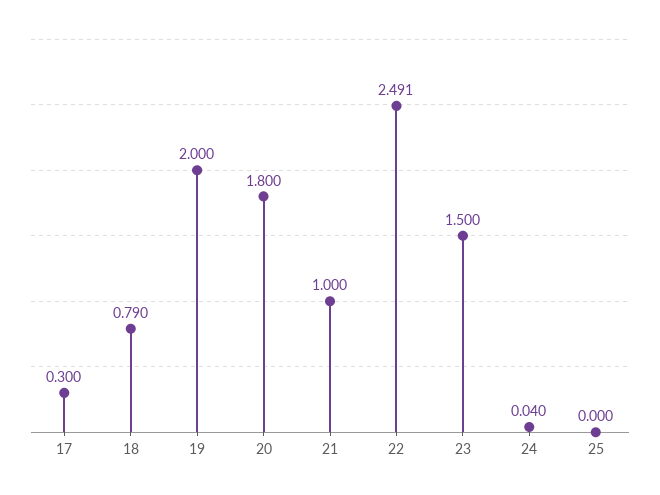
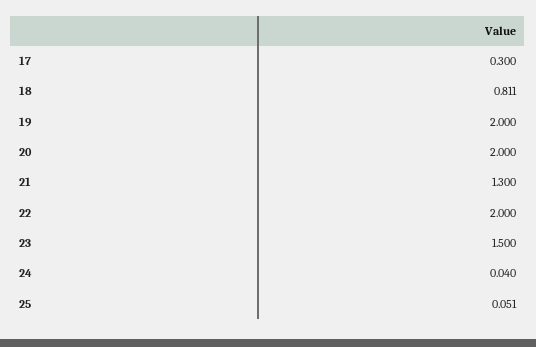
18: 0.79 -> 0.811
20: 1.8 -> 2
21: 1 -> 1.3
22: 2.491 -> 2
25: 0 -> 0.051

